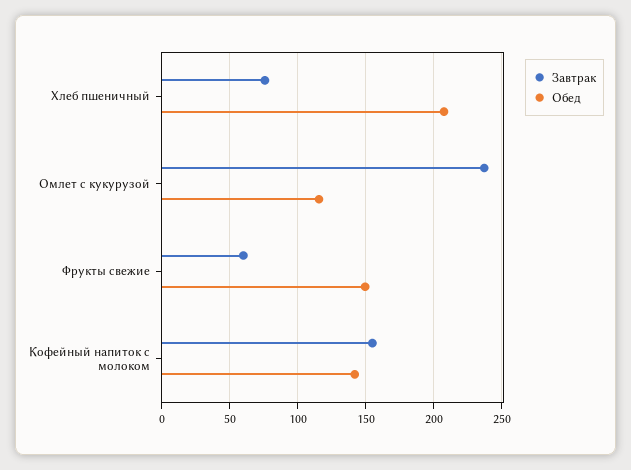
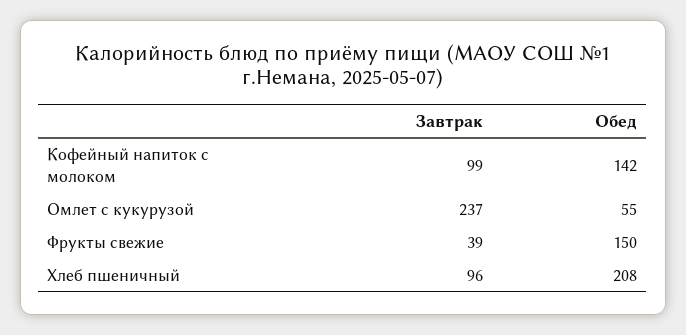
Завтрак, Хлеб пшеничный: 75 -> 96
Обед, Омлет с кукурузой: 115 -> 55
Завтрак, Фрукты свежие: 60 -> 39
Завтрак, Кофейный напиток с молоком: 155 -> 99

